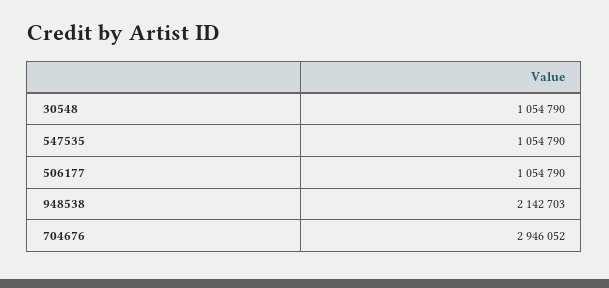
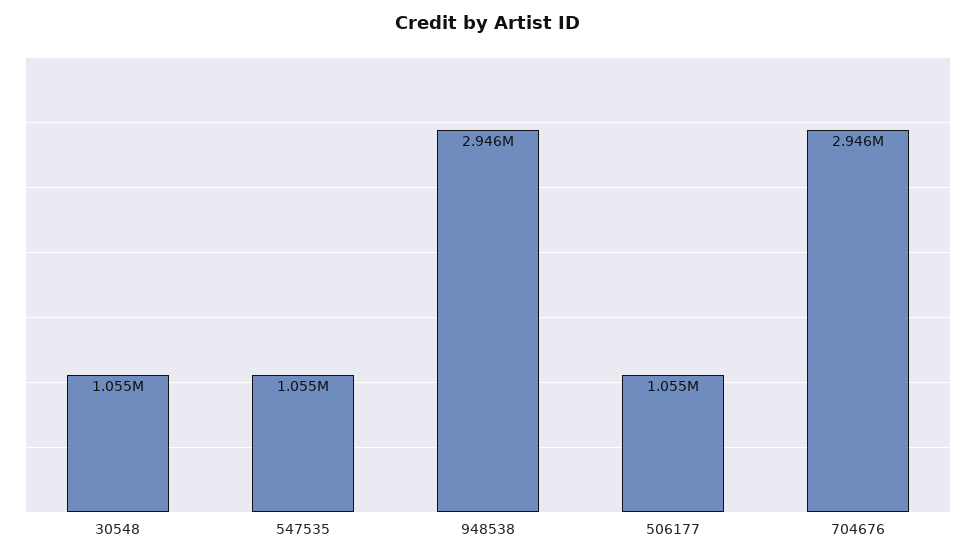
948538: 2142703 -> 2946000

